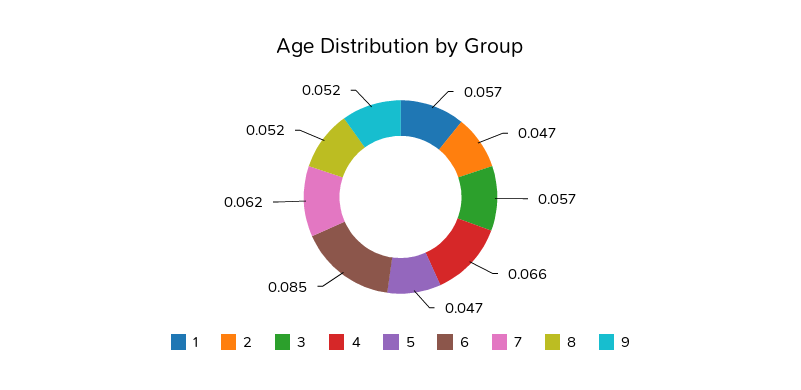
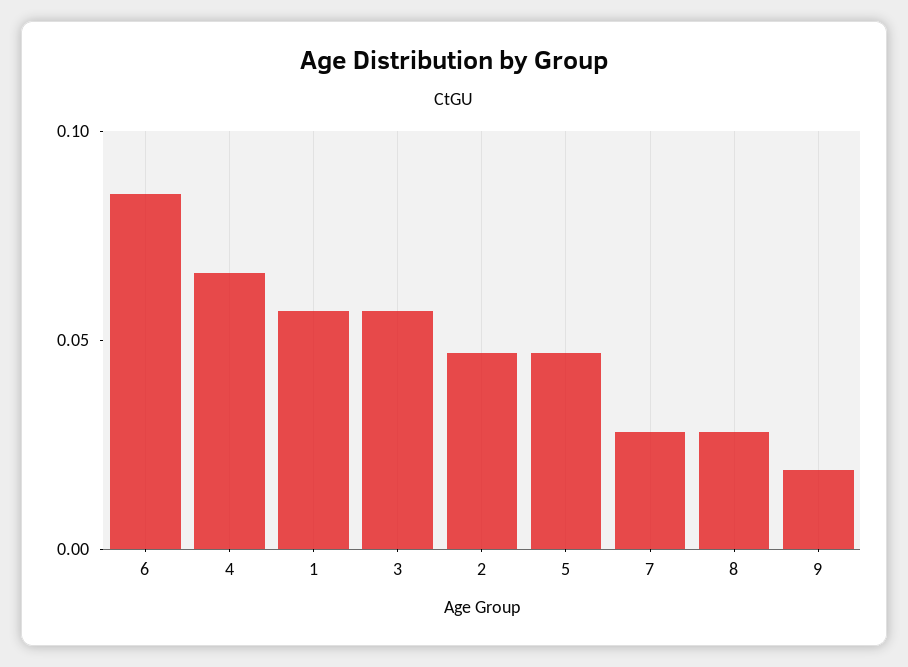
7: 0.062 -> 0.03
8: 0.052 -> 0.03
9: 0.052 -> 0.02

